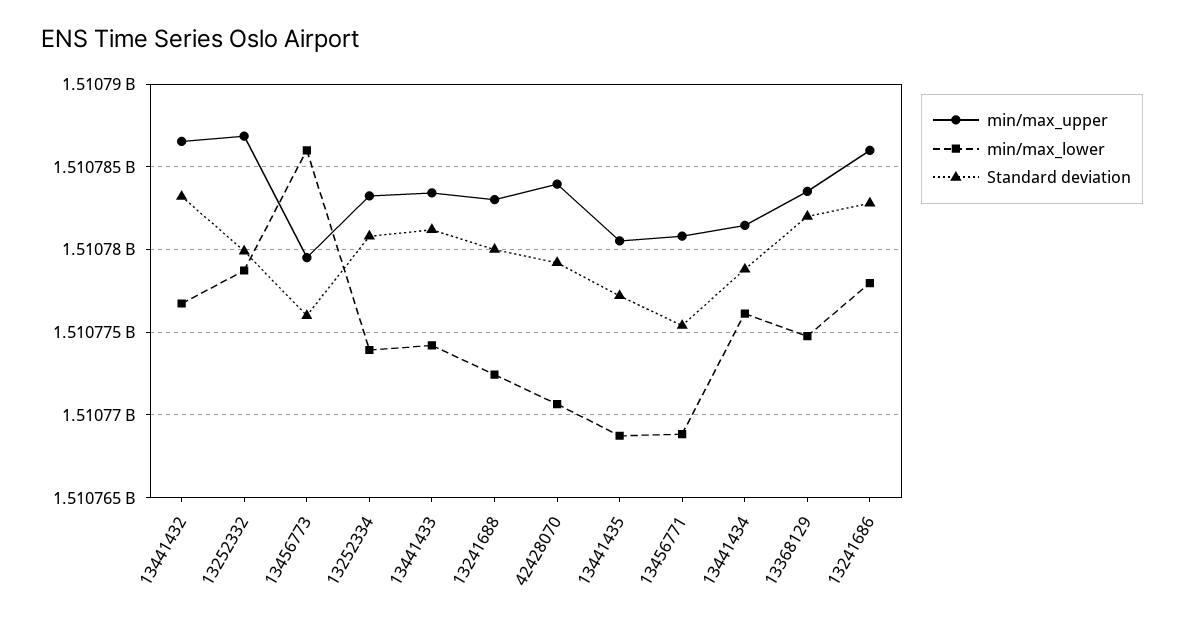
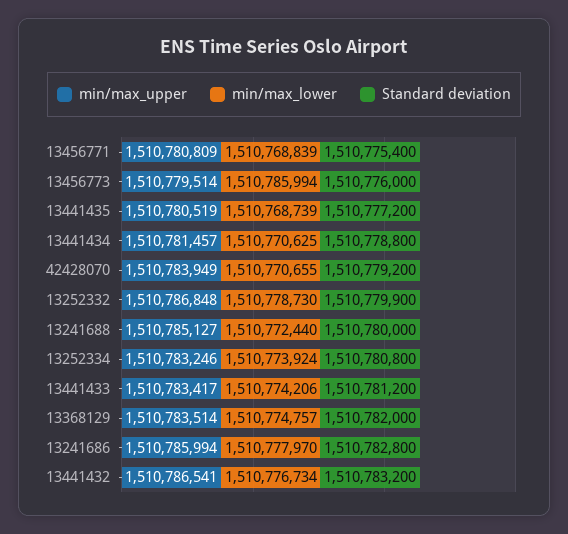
min/max_upper, 13241688: 1510783000 -> 1510785127
min/max_lower, 13441434: 1510776000 -> 1510770625

